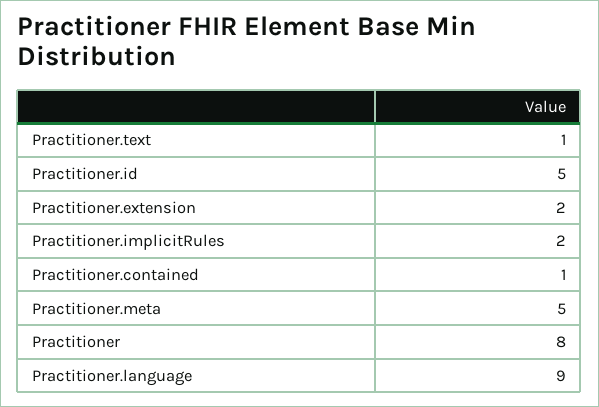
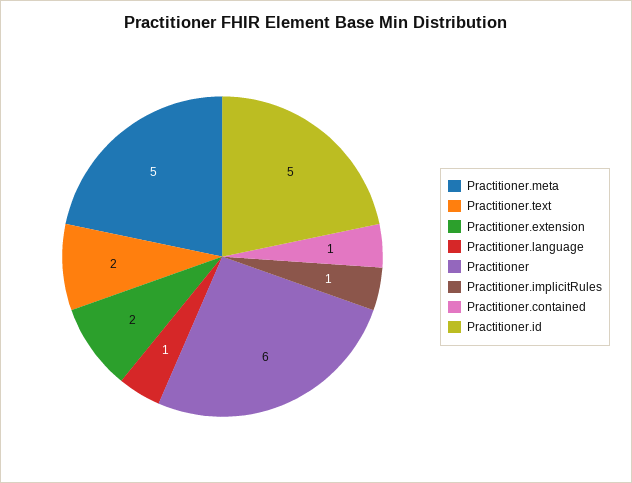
Practitioner.text: 1 -> 2
Practitioner.implicitRules: 2 -> 1
Practitioner: 8 -> 6
Practitioner.language: 9 -> 1

